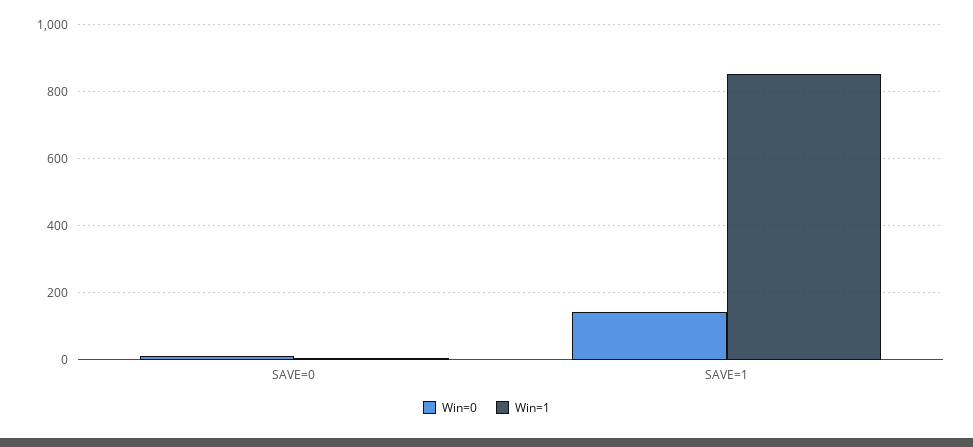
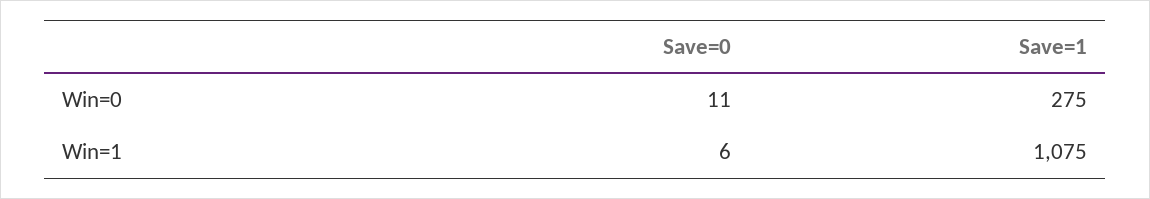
Win=0, SAVE=1: 140 -> 275
Win=1, SAVE=1: 860 -> 1075

